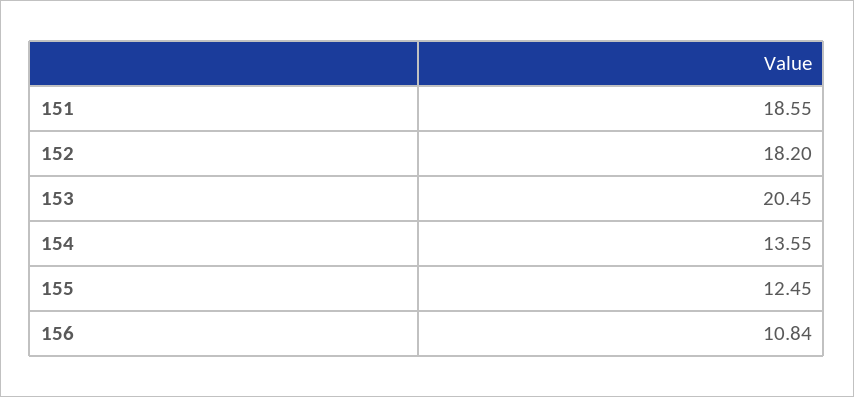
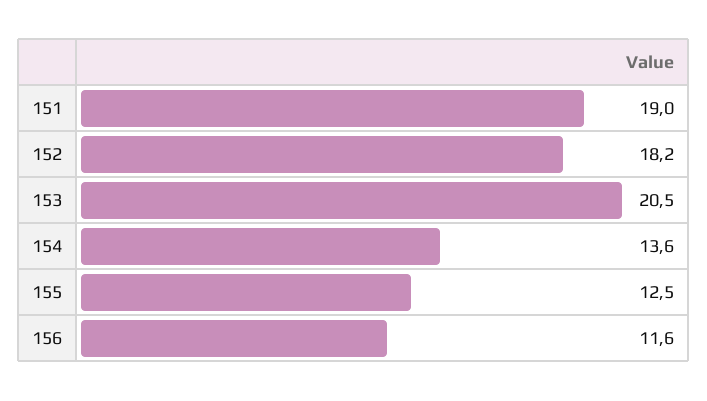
151: 18.55 -> 19
156: 10.84 -> 11.6

